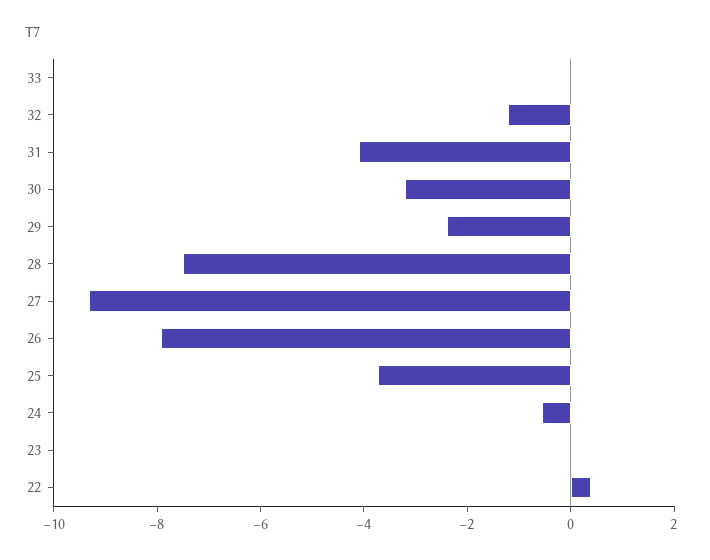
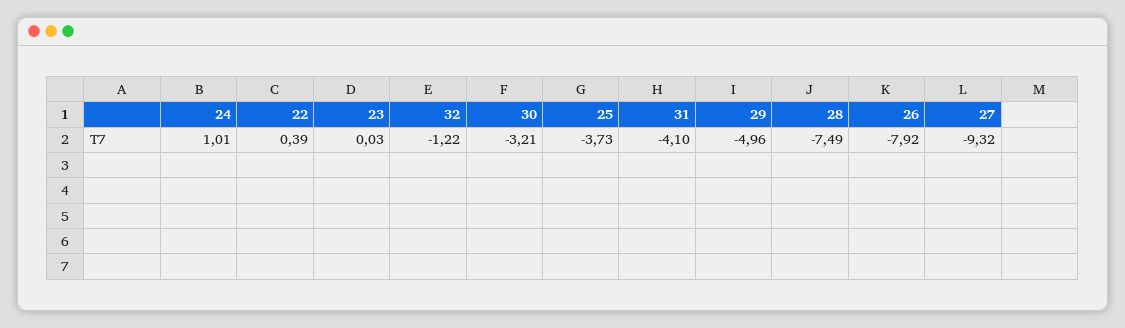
33: 0 -> none
29: -2.5 -> -4.96
24: -0.5 -> 1.01

